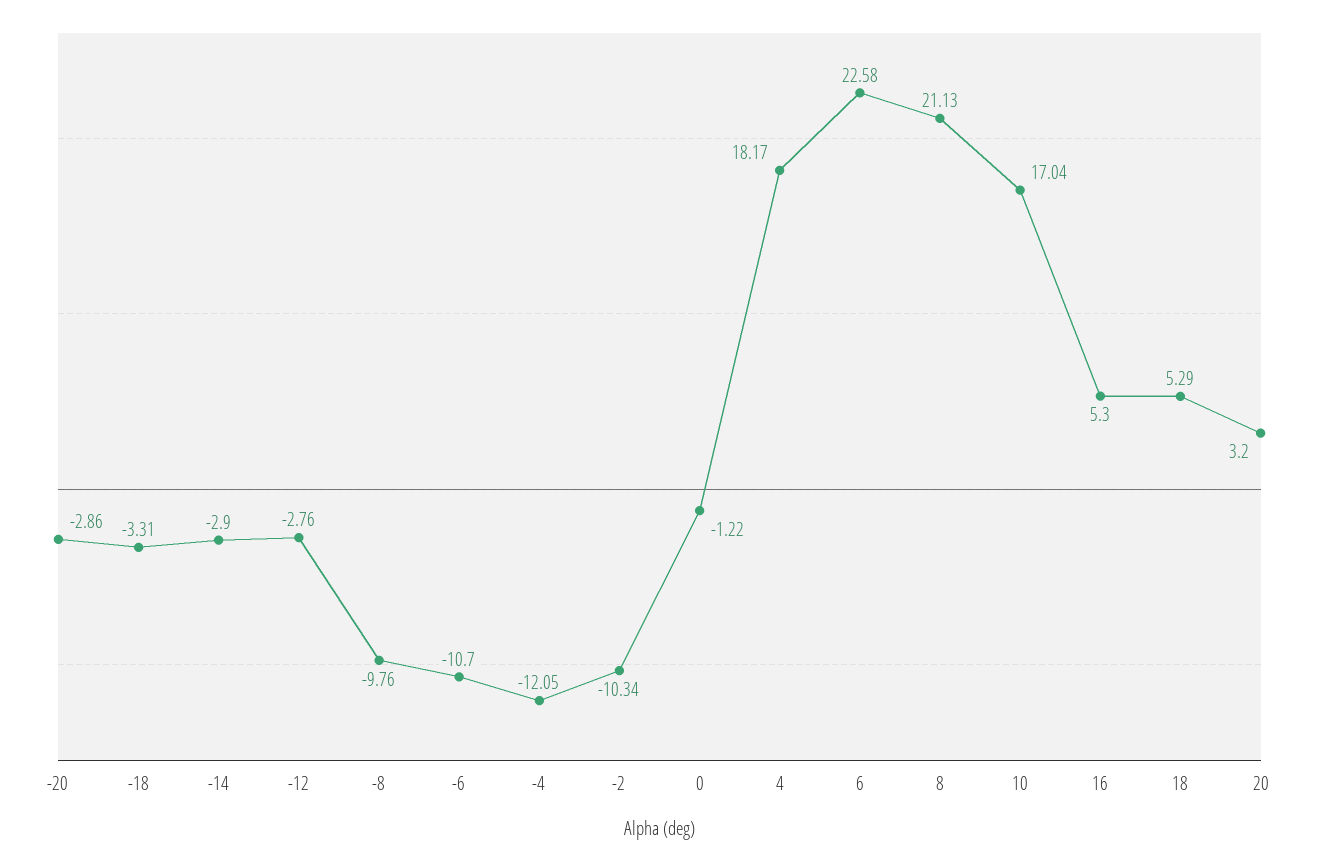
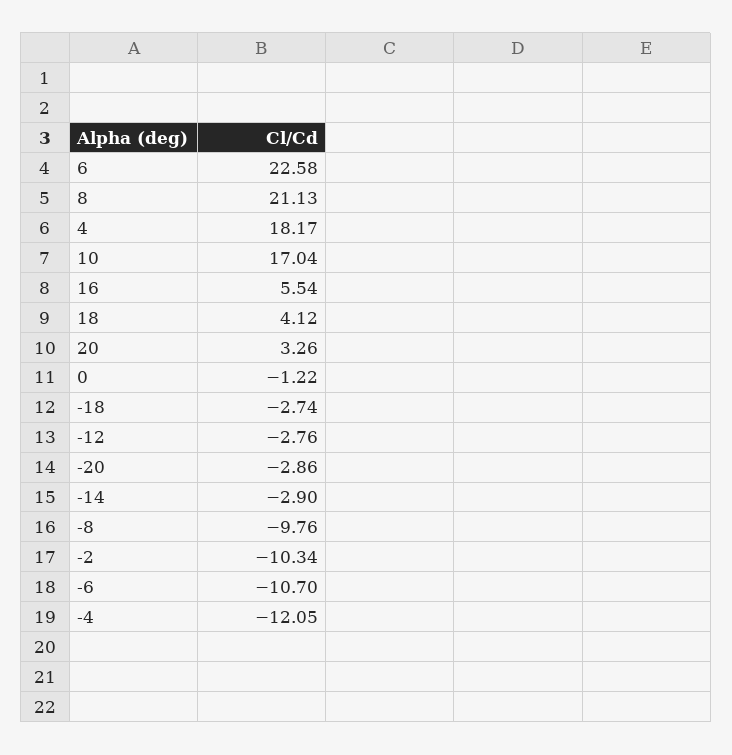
-18: -3.31 -> -2.74
16: 5.3 -> 5.54
18: 5.29 -> 4.12
20: 3.2 -> 3.26

